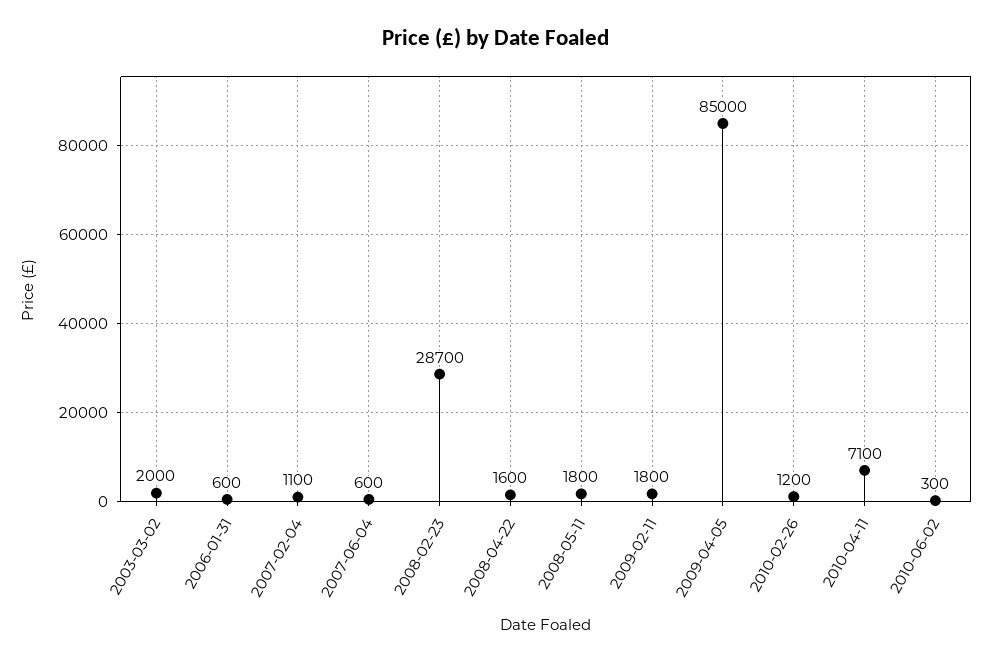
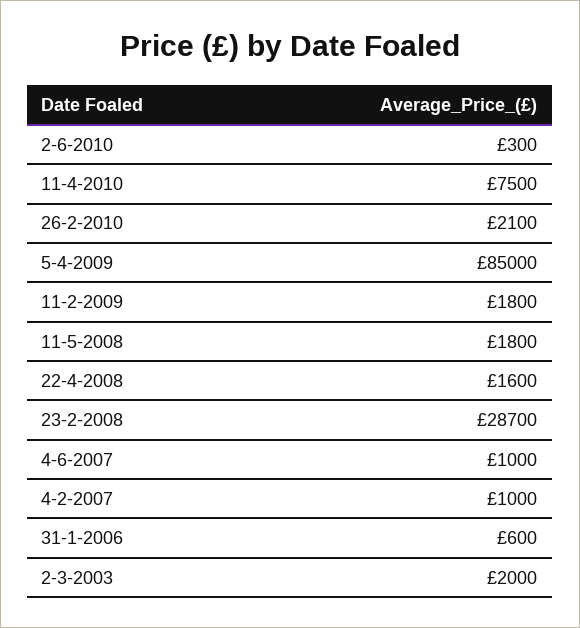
2007-02-04: 1100 -> 1000
2007-06-04: 600 -> 1000
2010-02-26: 1200 -> 2100
2010-04-11: 7100 -> 7500

